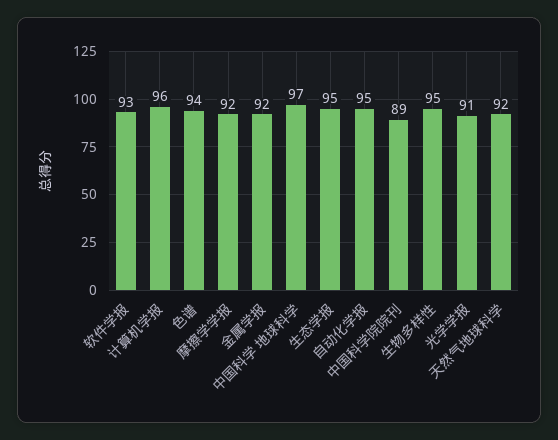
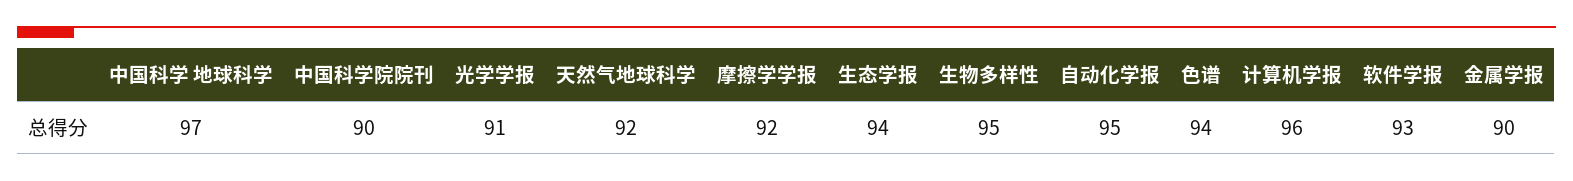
金属学报: 92 -> 90
生态学报: 95 -> 94
中国科学院院刊: 89 -> 90

